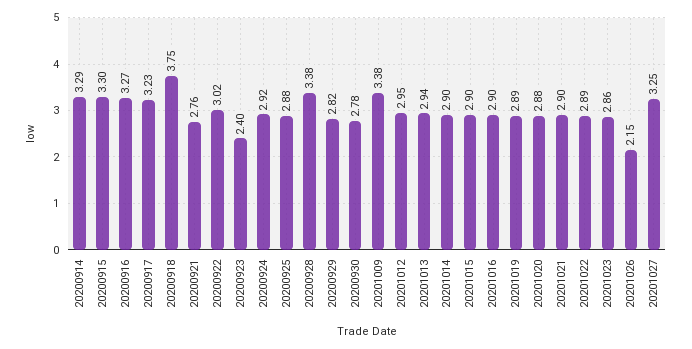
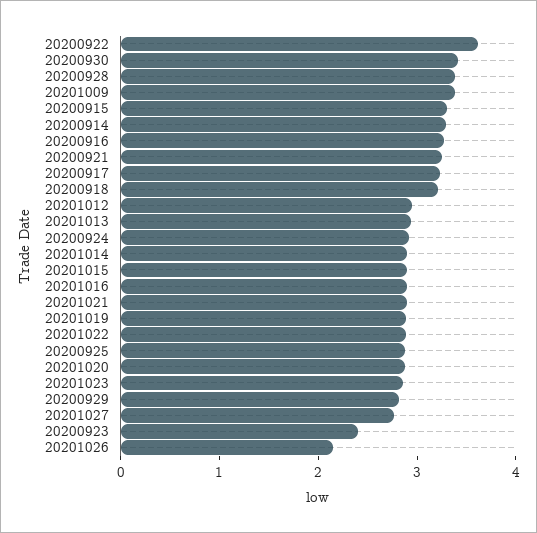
20200918: 3.75 -> 3.2
20200921: 2.76 -> 3.2
20200922: 3.02 -> 3.6
20200930: 2.78 -> 3.4
20201027: 3.25 -> 2.8

